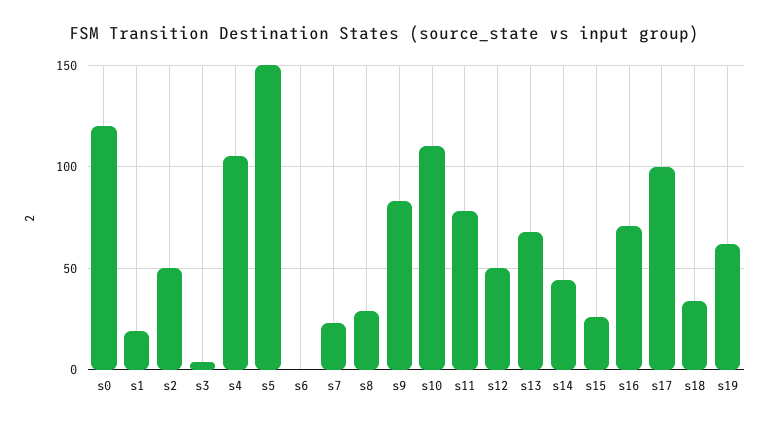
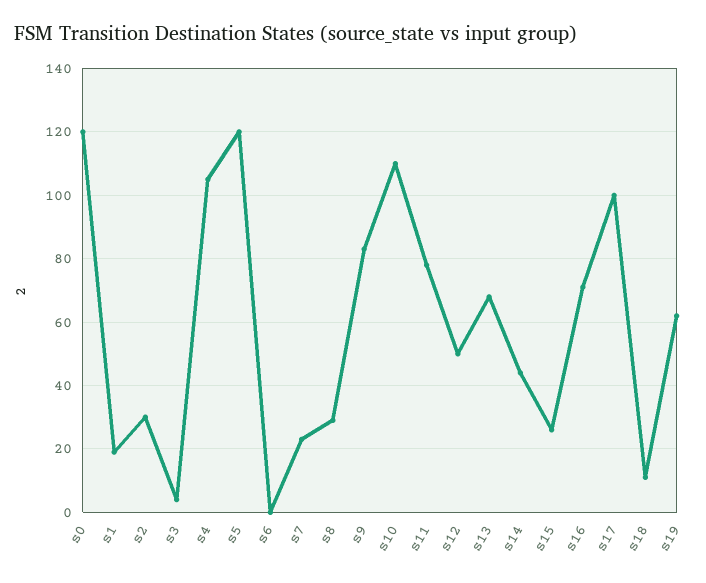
s2: 50 -> 30
s5: 150 -> 120
s18: 35 -> 10

